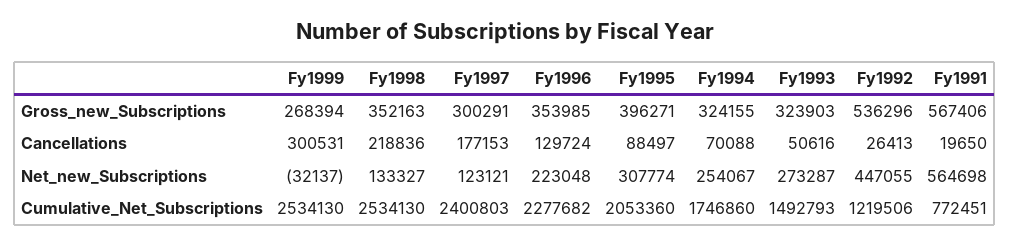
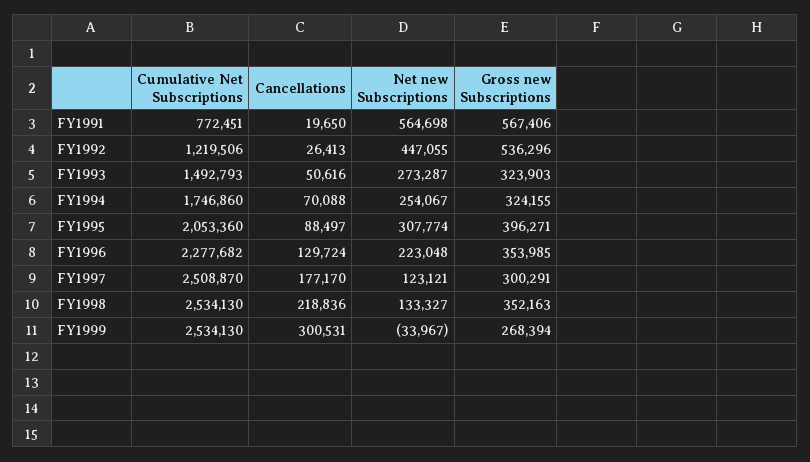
Fy1997, Cancellations: 177153 -> 177170
Fy1999, Net_new_Subscriptions: -32137 -> -33967
Fy1997, Cumulative_Net_Subscriptions: 2400803 -> 2508870

